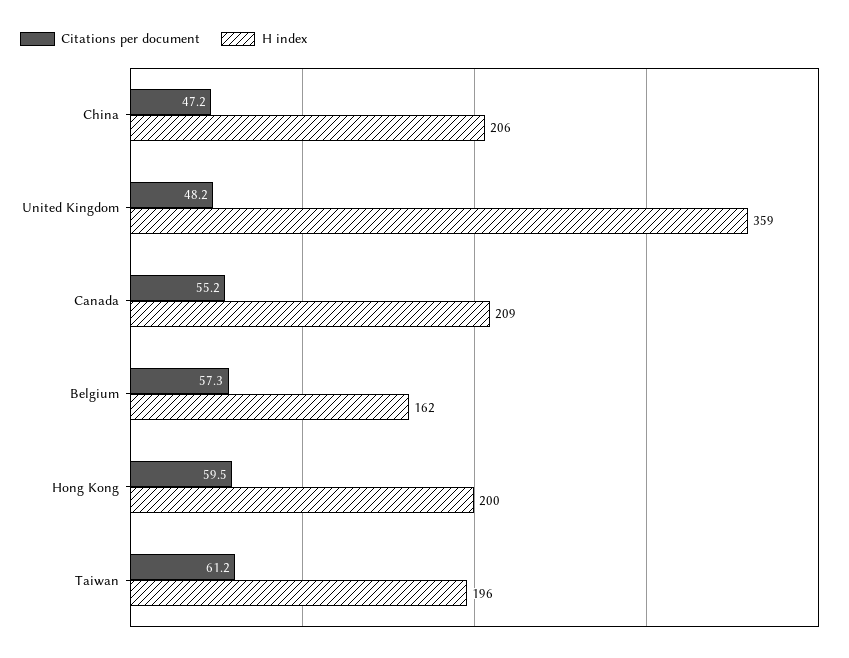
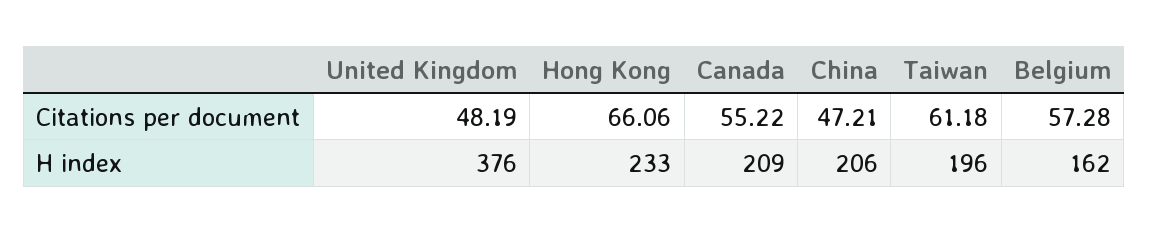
H index, United Kingdom: 359 -> 376
Citations per document, Hong Kong: 59.5 -> 66.06
H index, Hong Kong: 200 -> 233

